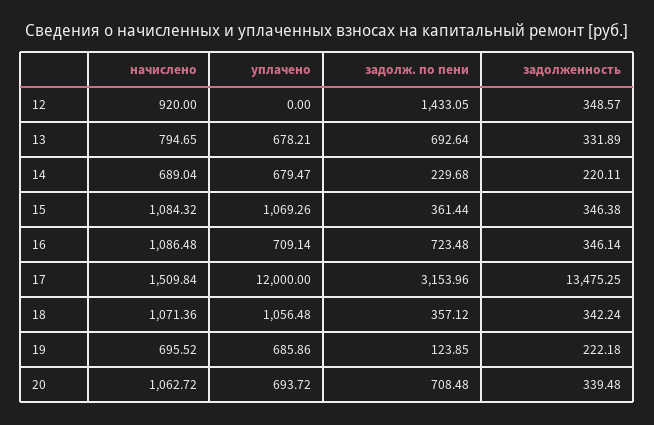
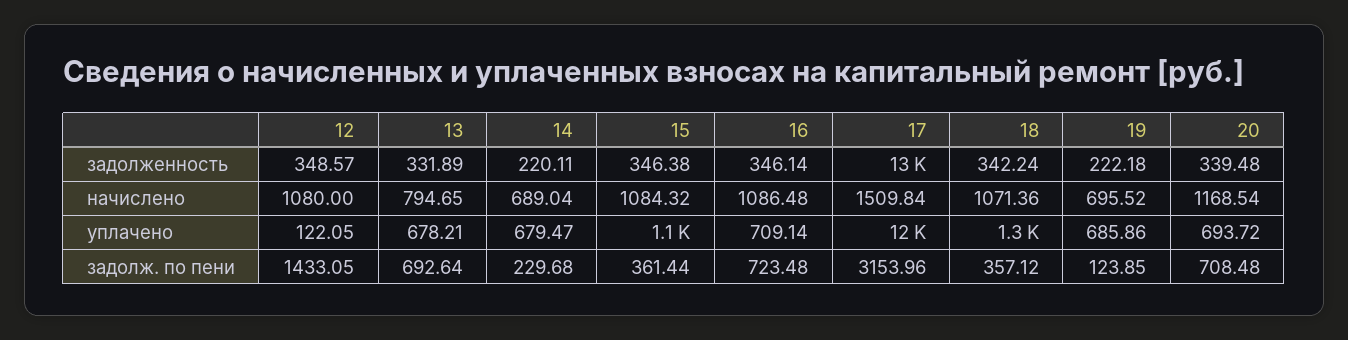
начислено, 12: 920 -> 1080
уплачено, 12: 0 -> 122.05
уплачено, 18: 1056.48 -> 1300
начислено, 20: 1062.72 -> 1168.54

